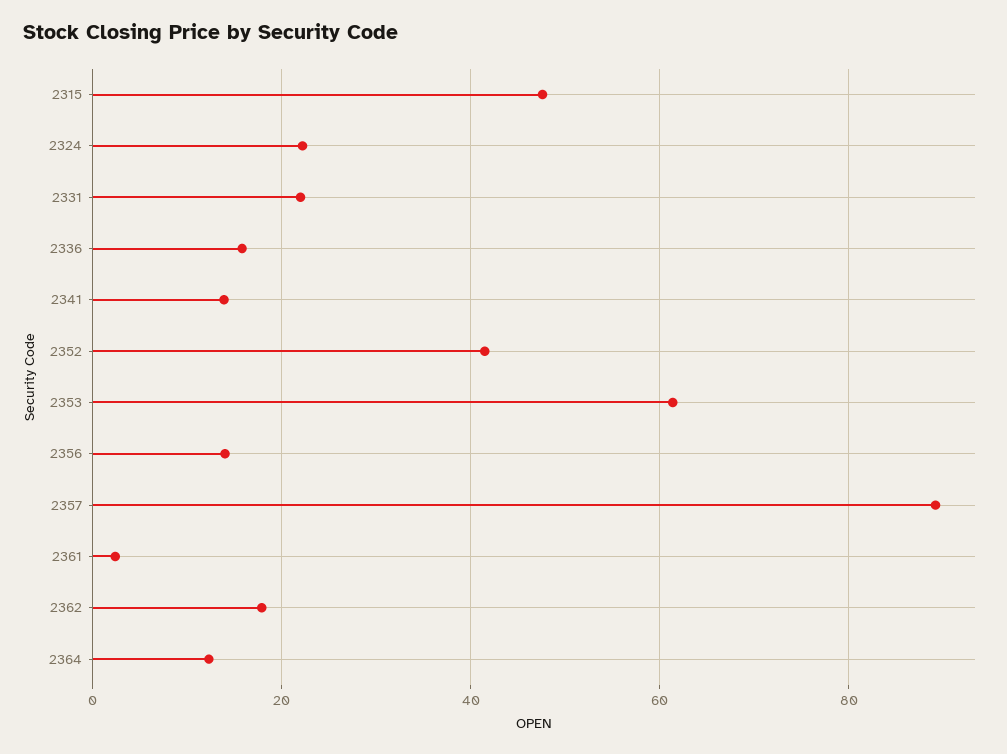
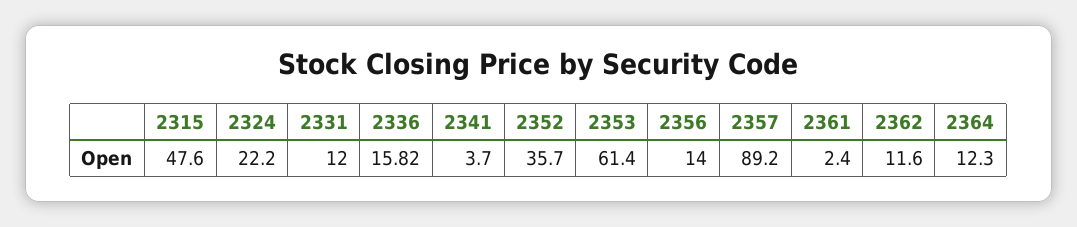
2331: 22 -> 12
2341: 14 -> 3.7
2352: 42 -> 35.7
2362: 18 -> 11.6

